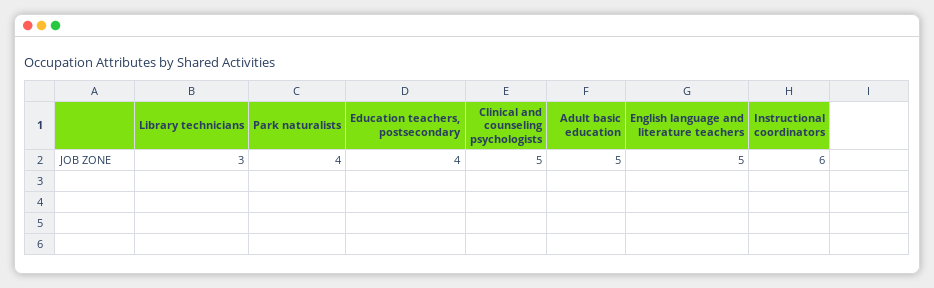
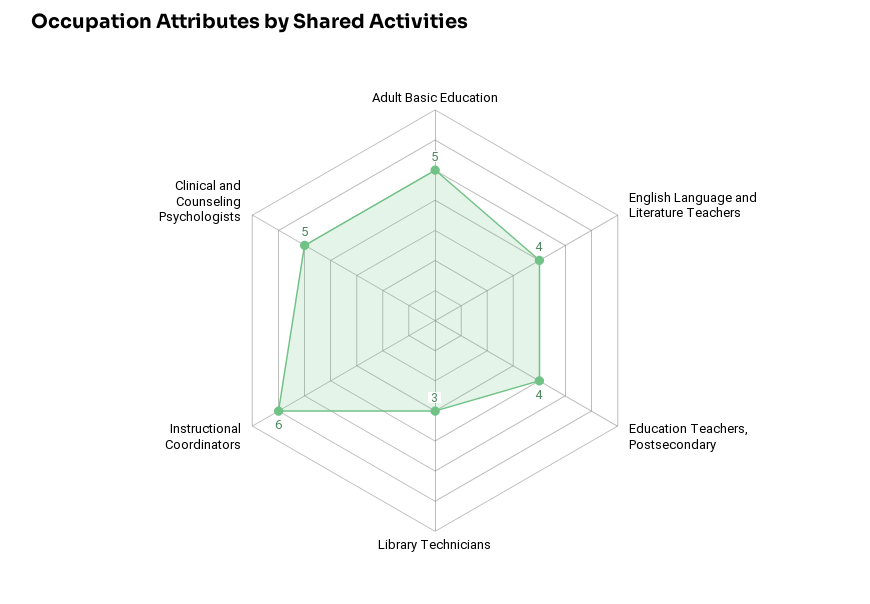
Park naturalists: 4 -> none
English language and literature teachers: 5 -> 4

